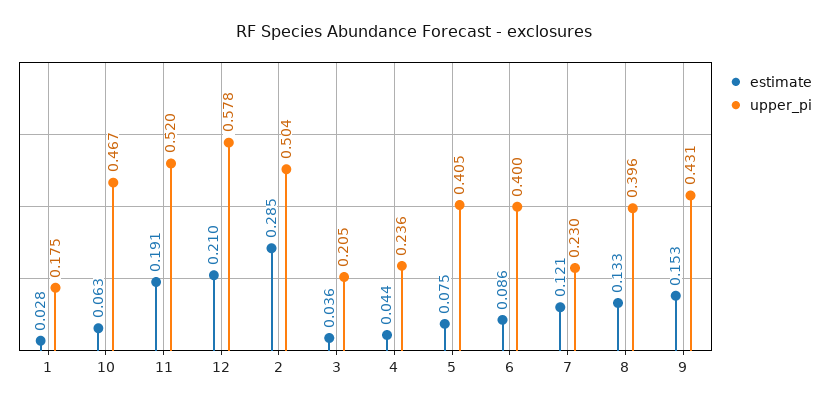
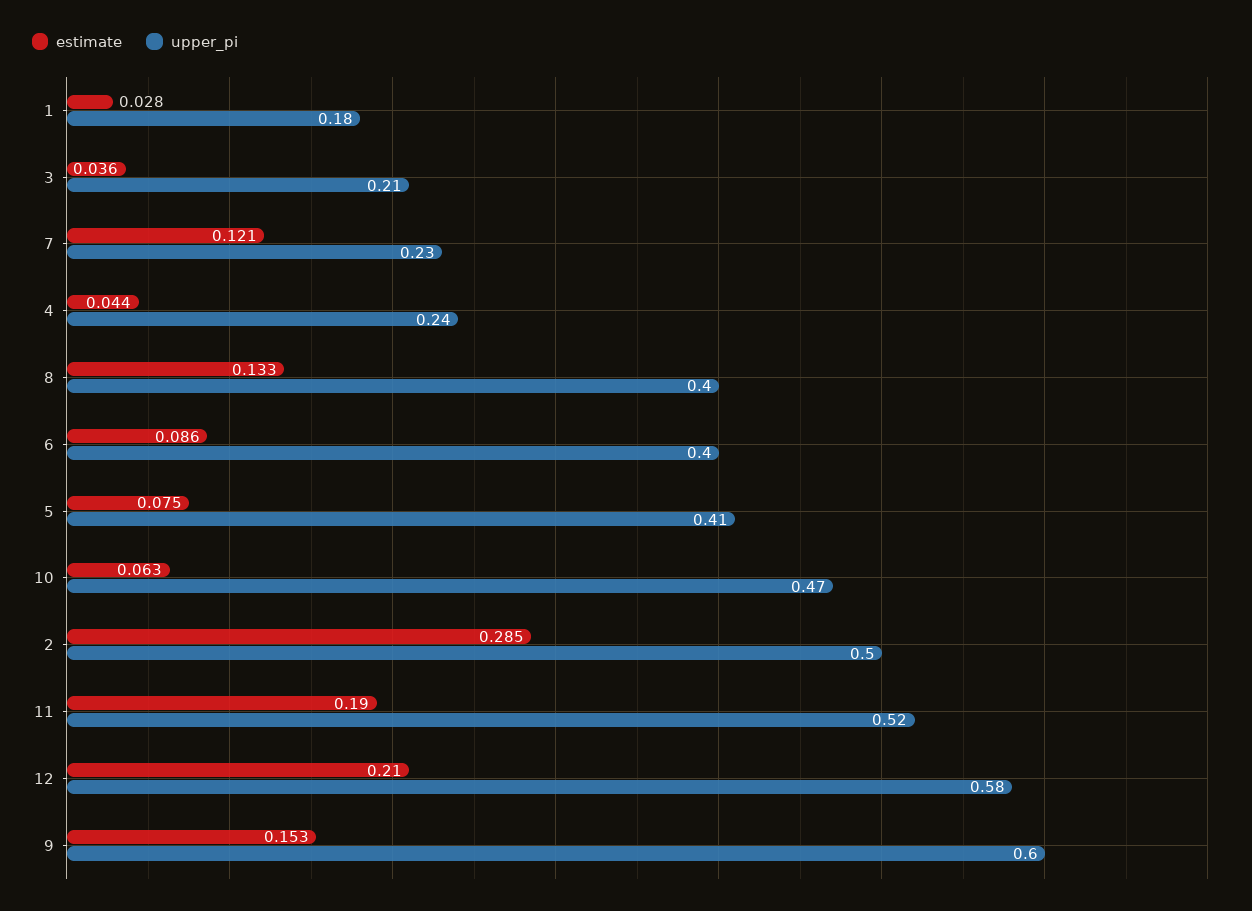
estimate, 11: 0.191 -> 0.19
upper_pi, 9: 0.431 -> 0.6

